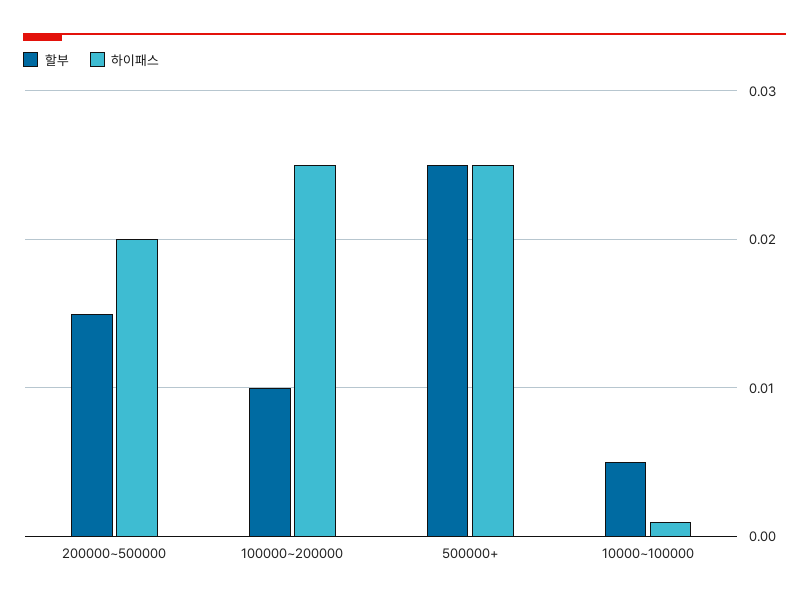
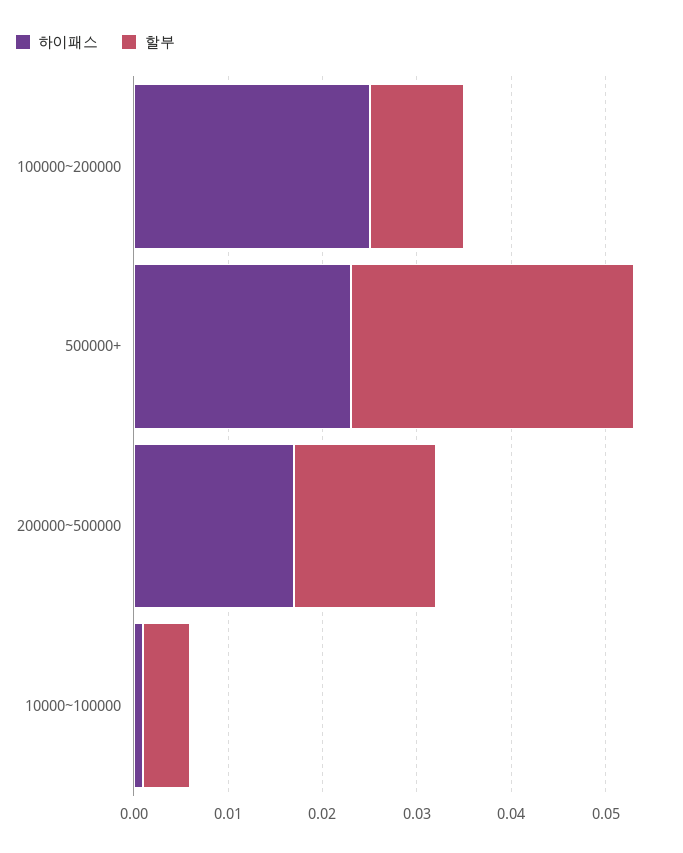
하이패스, 200000~500000: 0.02 -> 0.017
할부, 500000+: 0.025 -> 0.03
하이패스, 500000+: 0.025 -> 0.023

